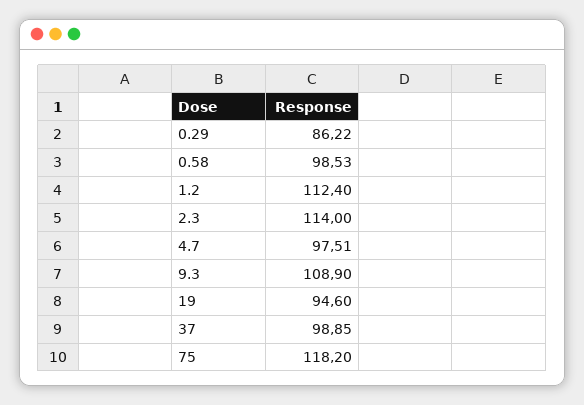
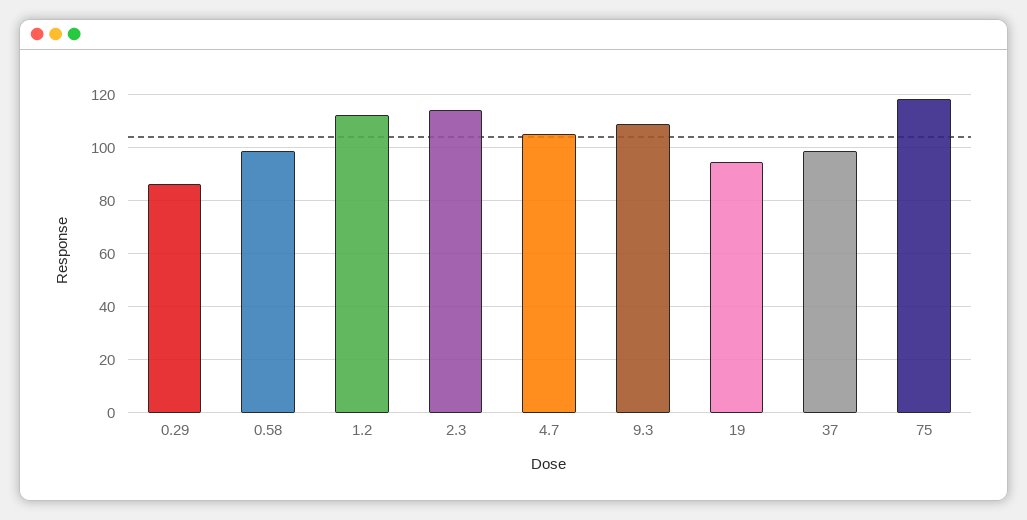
4.7: 97.51 -> 105

